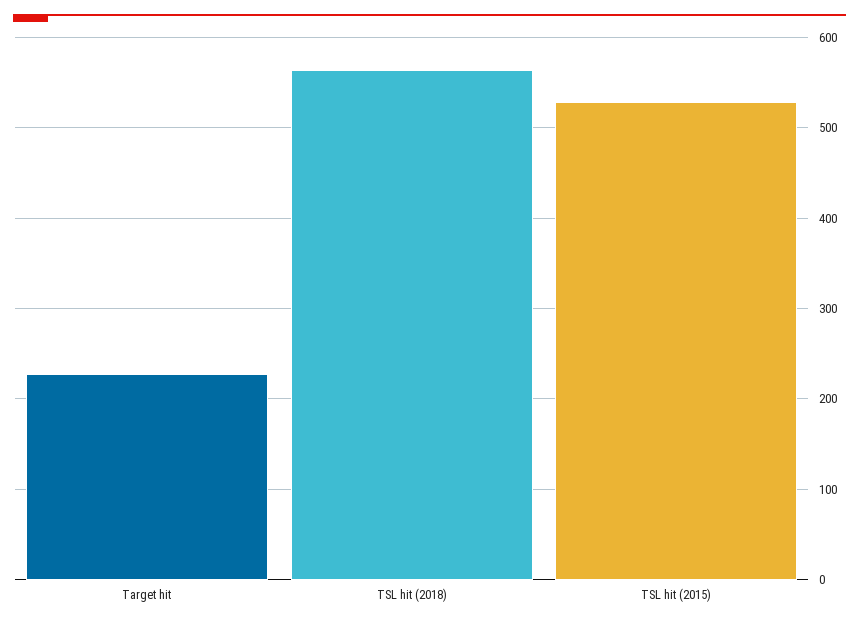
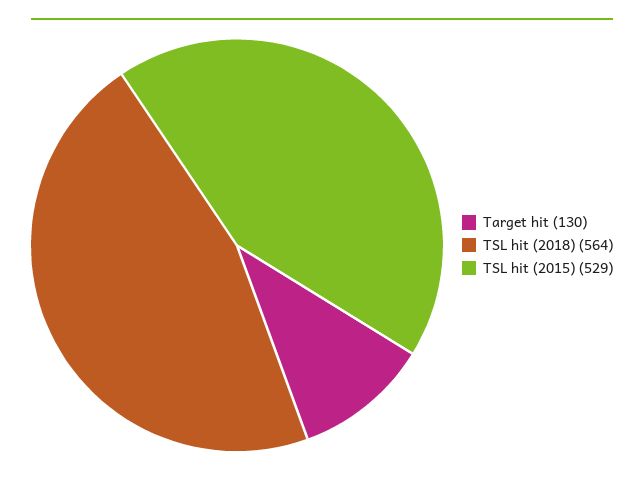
Target hit: 230 -> 130

